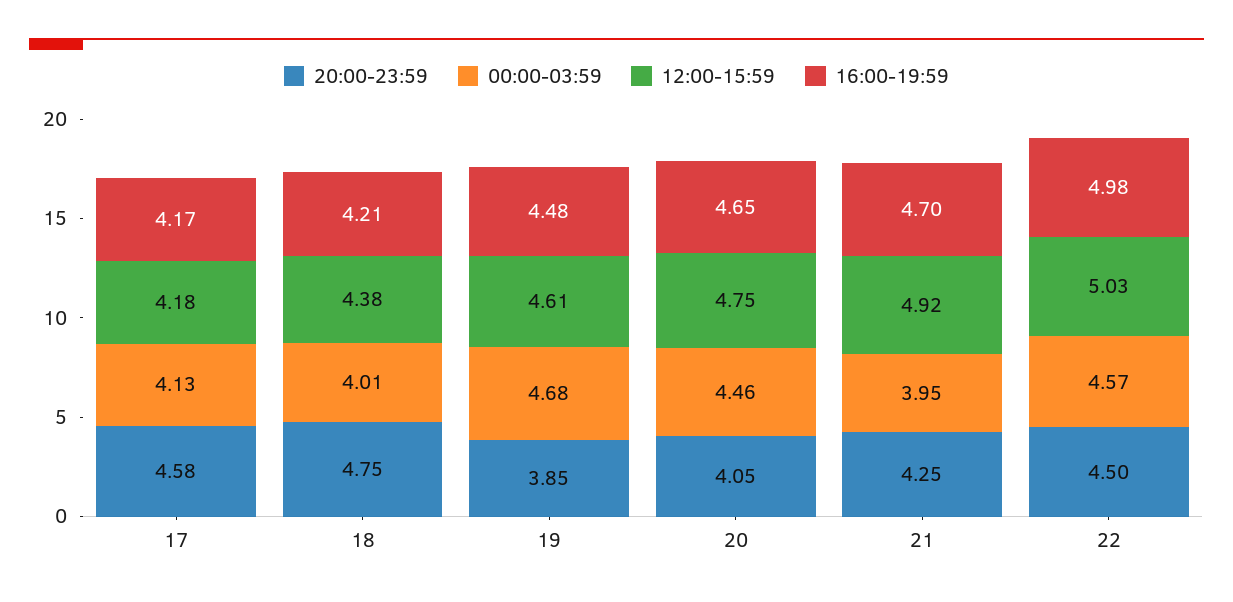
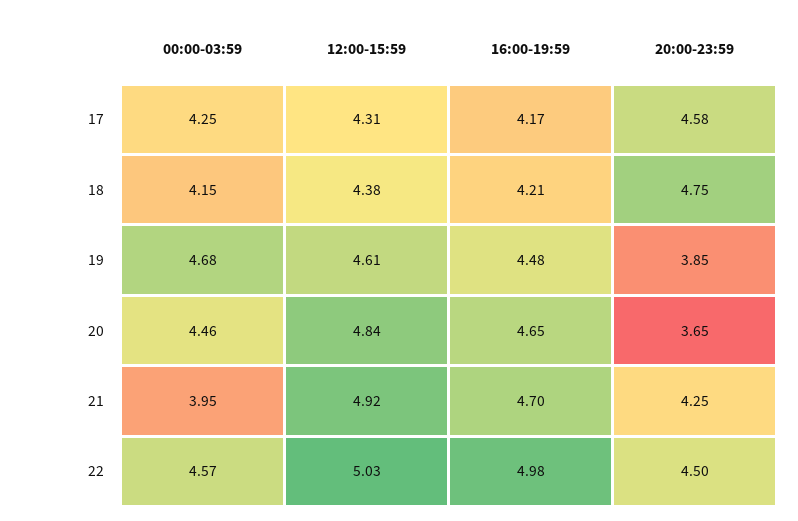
00:00-03:59, 17: 4.13 -> 4.25
12:00-15:59, 17: 4.18 -> 4.31
00:00-03:59, 18: 4.01 -> 4.15
20:00-23:59, 20: 4.05 -> 3.65
12:00-15:59, 20: 4.75 -> 4.84

